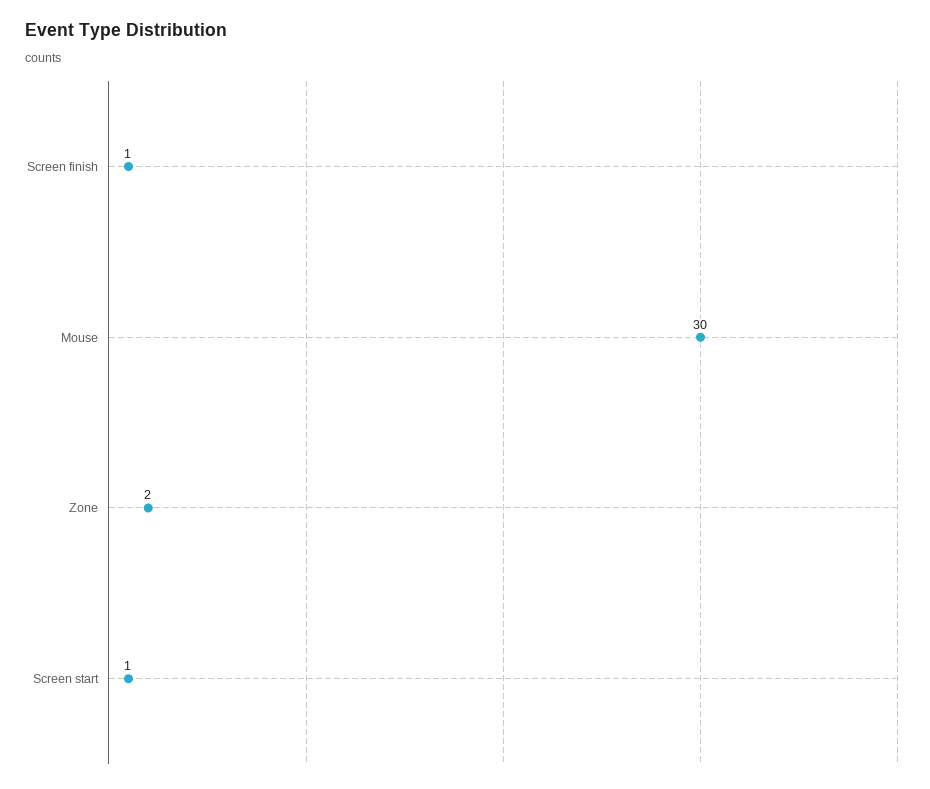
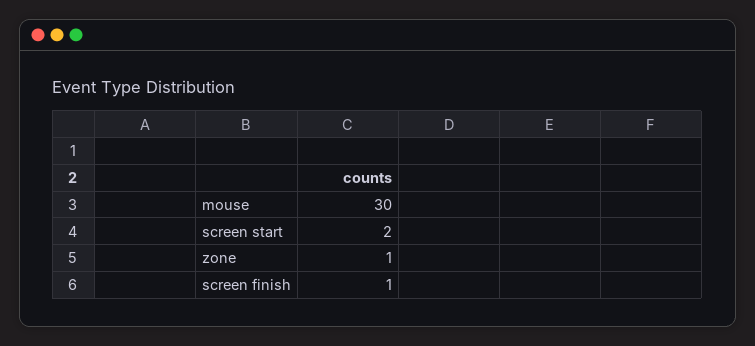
Zone: 2 -> 1
Screen start: 1 -> 2

